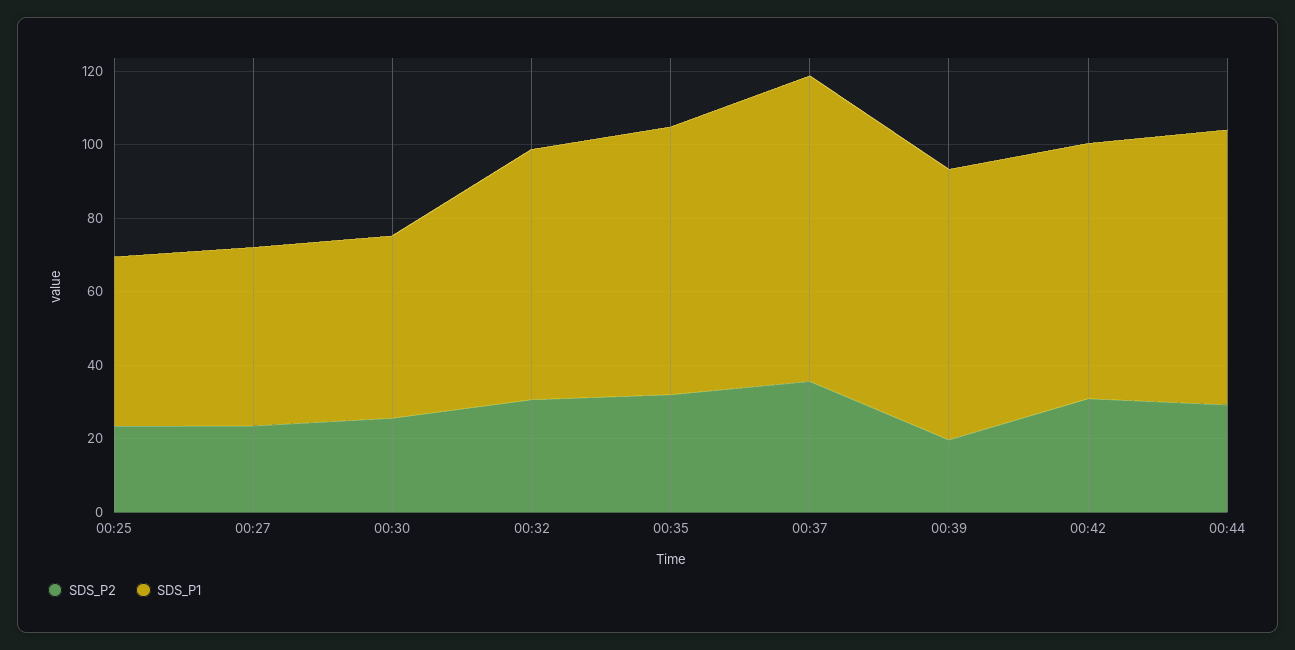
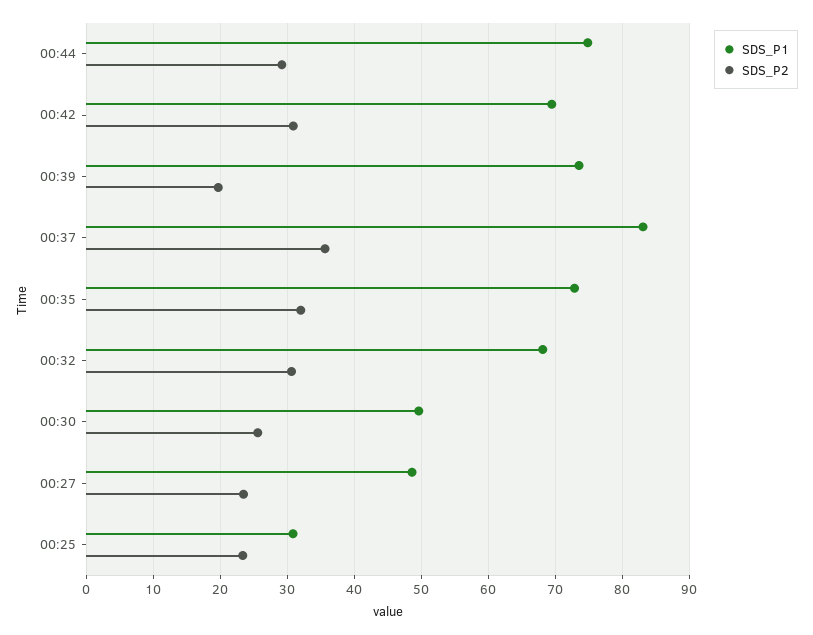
SDS_P1, 00:25: 45 -> 31

